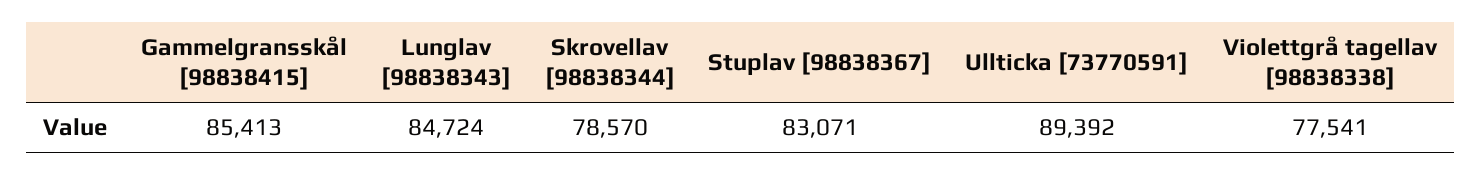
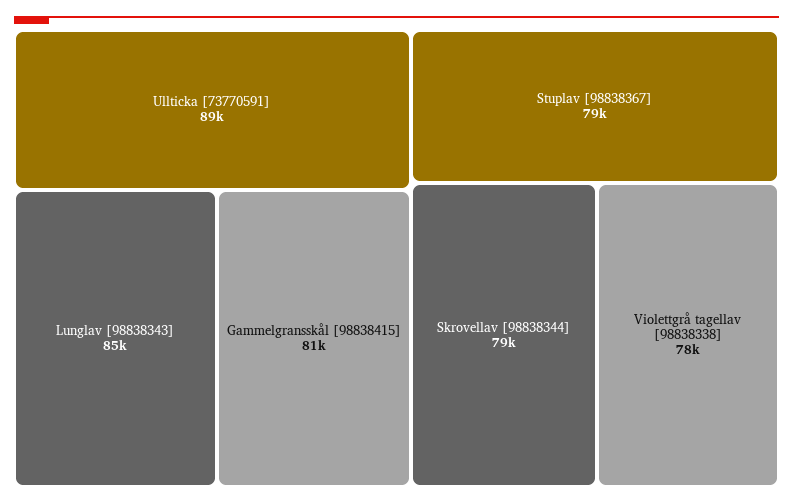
Gammelgransskål [98838415]: 85413 -> 81000
Stuplav [98838367]: 83071 -> 79000

